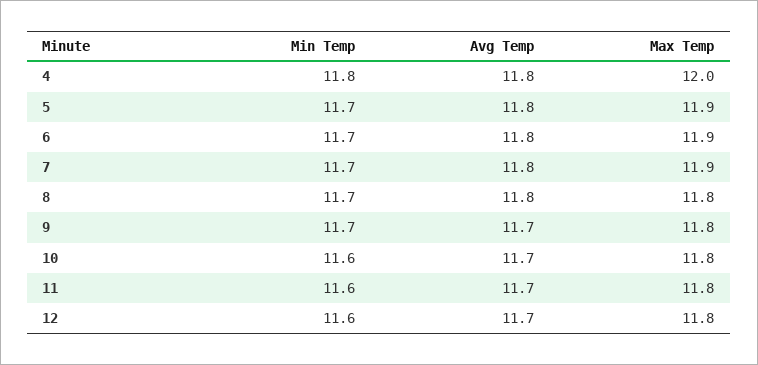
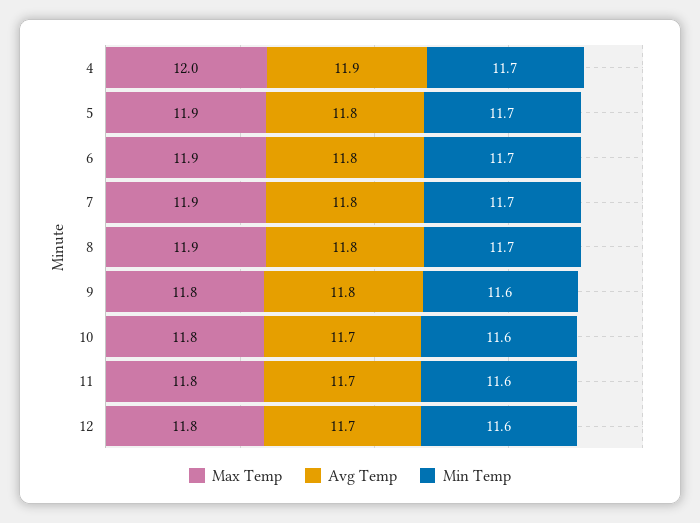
Min Temp, 4: 11.8 -> 11.7
Avg Temp, 4: 11.8 -> 11.9
Max Temp, 8: 11.8 -> 11.9
Min Temp, 9: 11.7 -> 11.6
Avg Temp, 9: 11.7 -> 11.8

